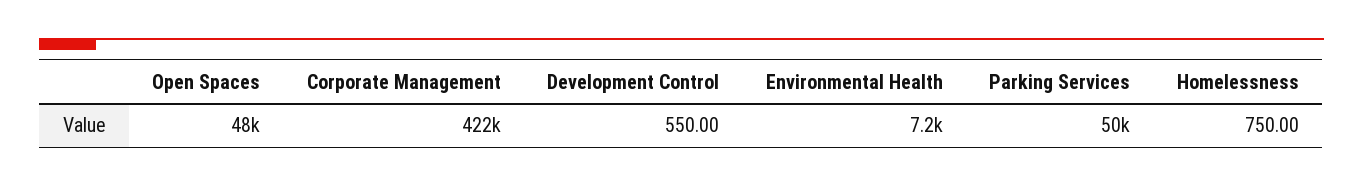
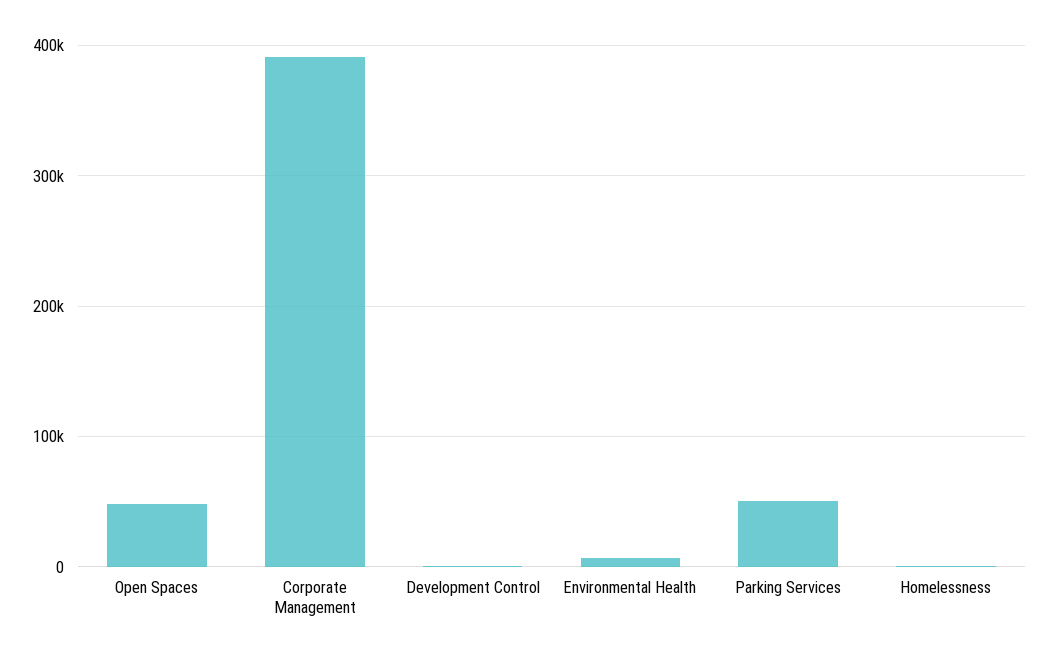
Corporate Management: 422000 -> 390000

